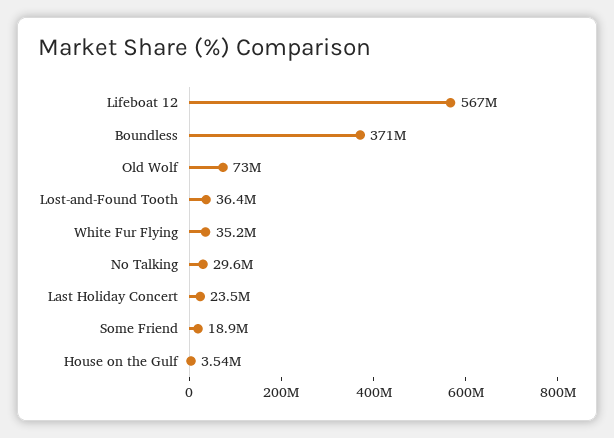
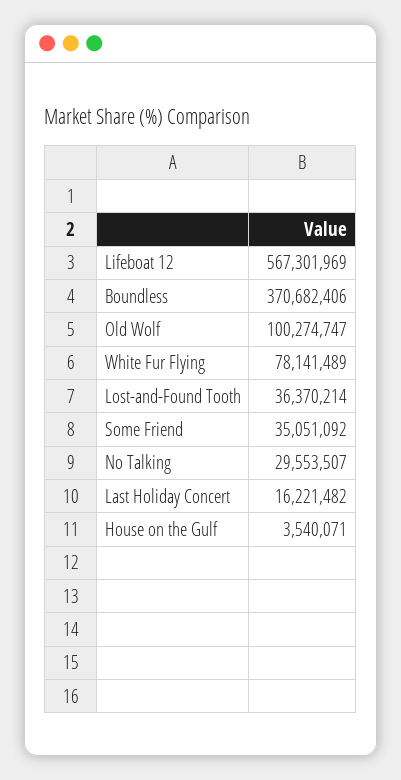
Old Wolf: 73000000 -> 100274747
White Fur Flying: 35200000 -> 78141489
Last Holiday Concert: 23500000 -> 16221482
Some Friend: 18900000 -> 35051092

